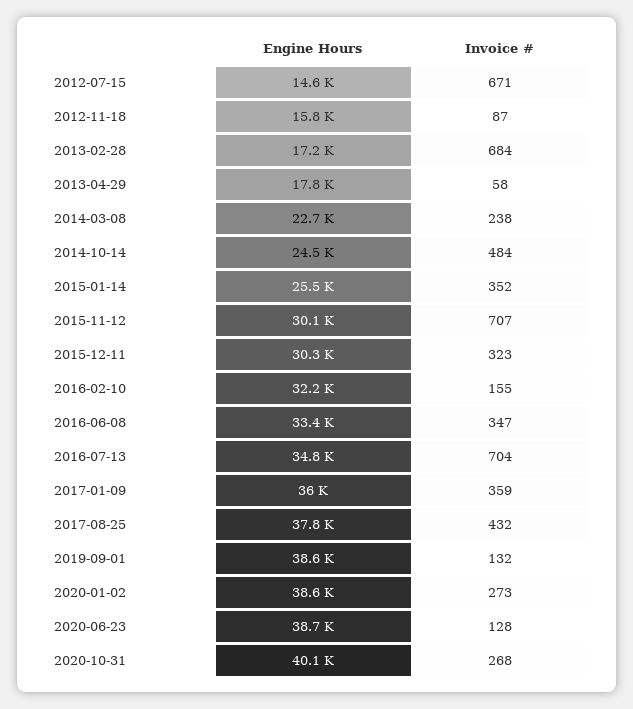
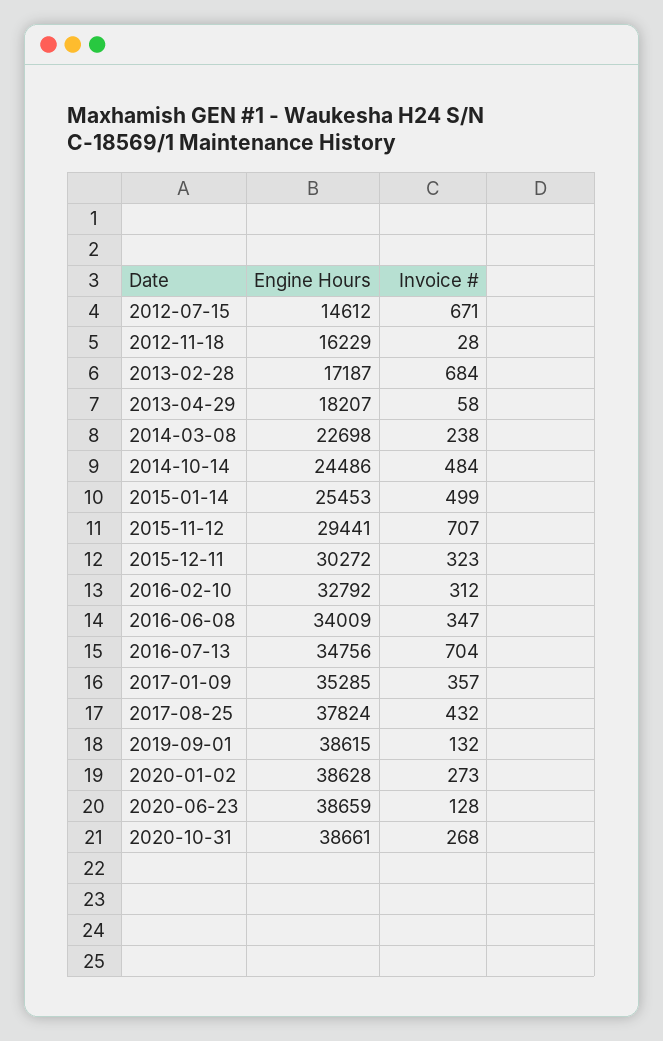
Engine Hours, 2012-11-18: 15800 -> 16229
Invoice #, 2012-11-18: 87 -> 28
Engine Hours, 2013-04-29: 17800 -> 18207
Invoice #, 2015-01-14: 352 -> 499
Engine Hours, 2015-11-12: 30100 -> 29441
Engine Hours, 2016-02-10: 32200 -> 32792
Invoice #, 2016-02-10: 155 -> 312
Engine Hours, 2016-06-08: 33400 -> 34009
Engine Hours, 2017-01-09: 36000 -> 35285
Invoice #, 2017-01-09: 359 -> 357
Engine Hours, 2020-10-31: 40100 -> 38661

